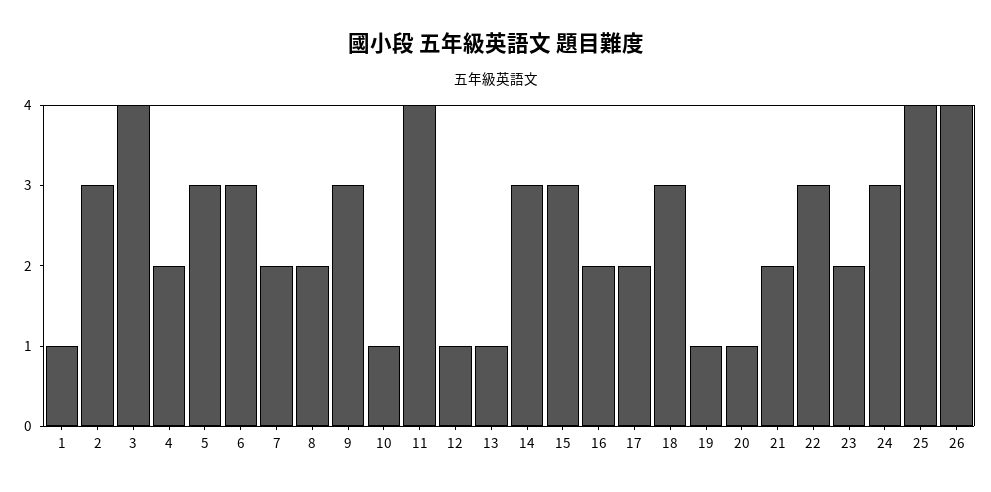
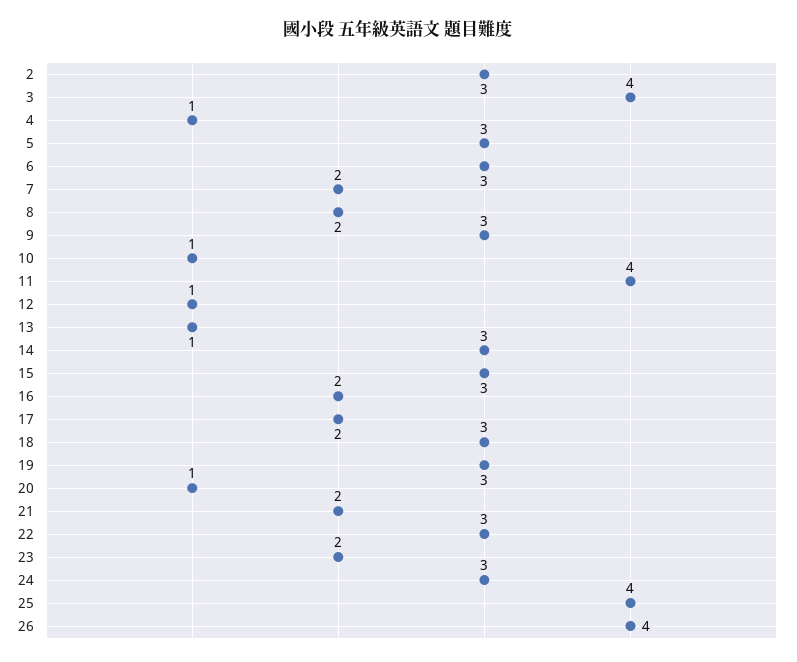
1: 1 -> none
4: 2 -> 1
19: 1 -> 3

